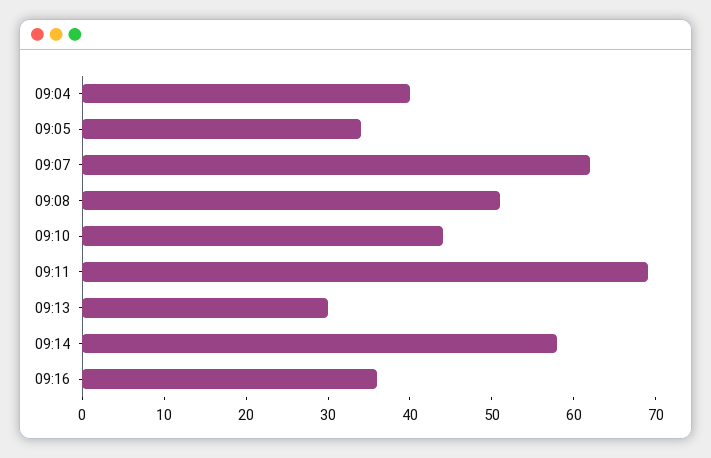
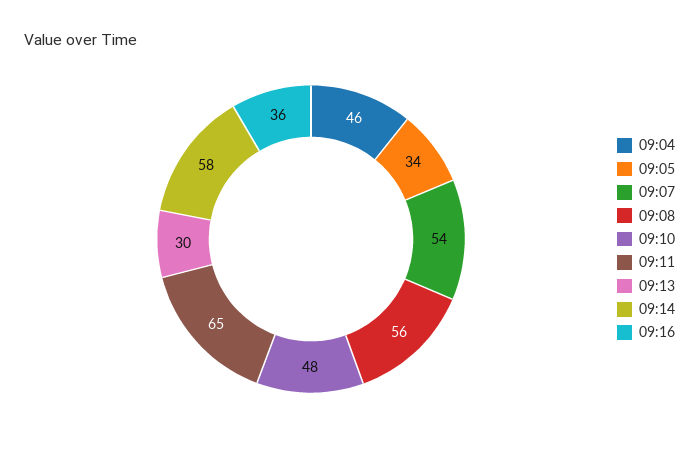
09:04: 40 -> 46
09:07: 62 -> 54
09:08: 51 -> 56
09:10: 44 -> 48
09:11: 69 -> 65

